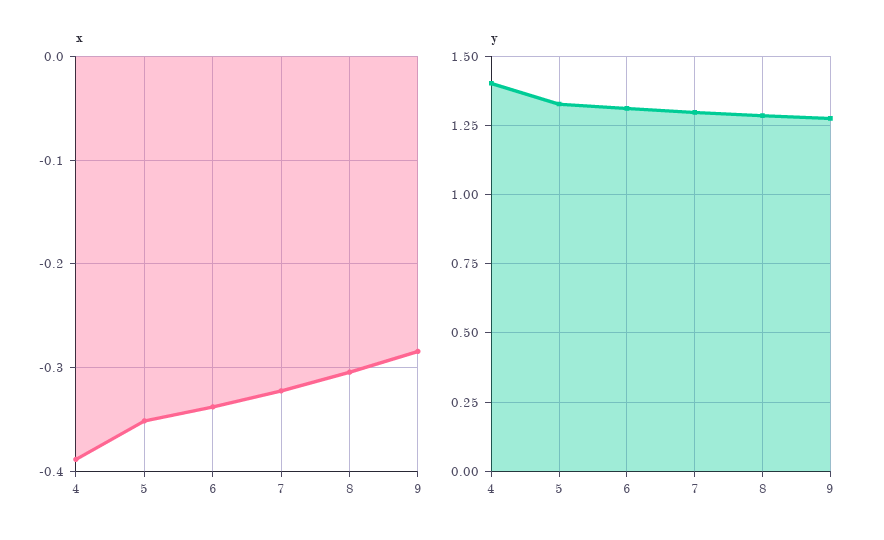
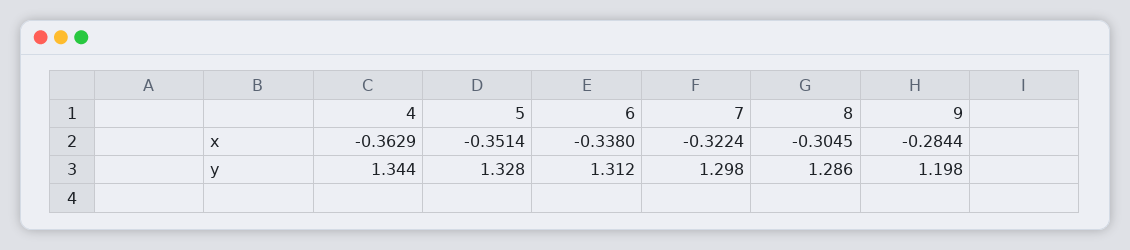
x, 4: -0.39 -> -0.3629
y, 4: 1.4 -> 1.344
y, 9: 1.275 -> 1.198

